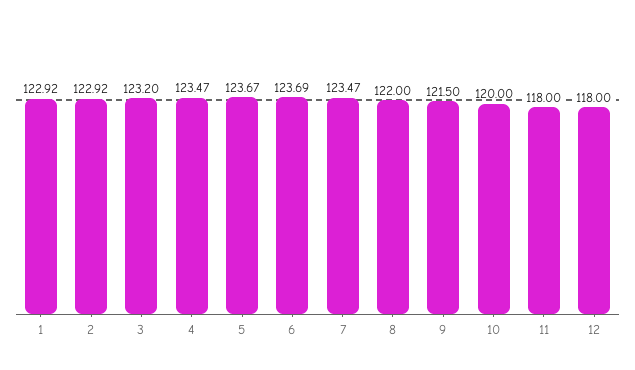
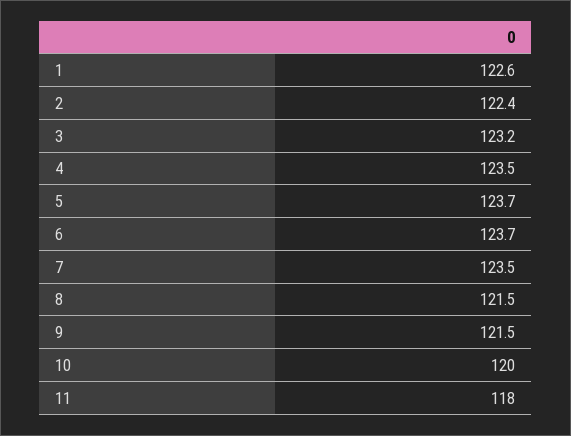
1: 122.92 -> 122.6
2: 122.92 -> 122.4
8: 122 -> 121.5
12: 118 -> none

